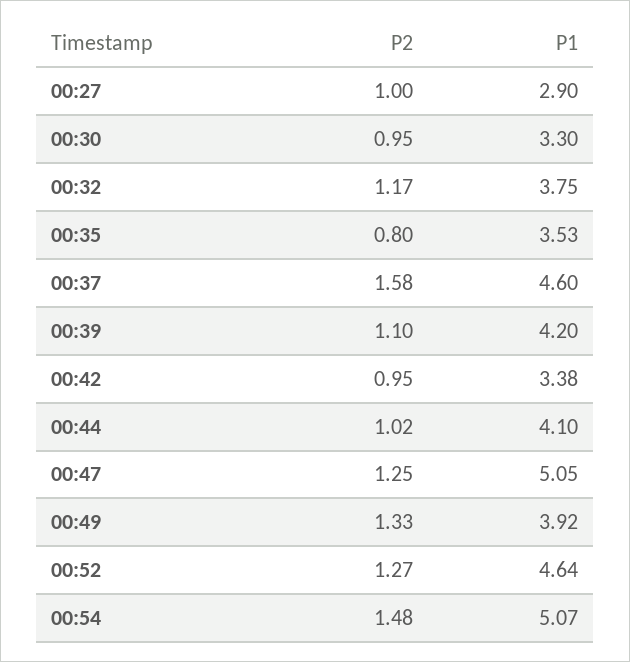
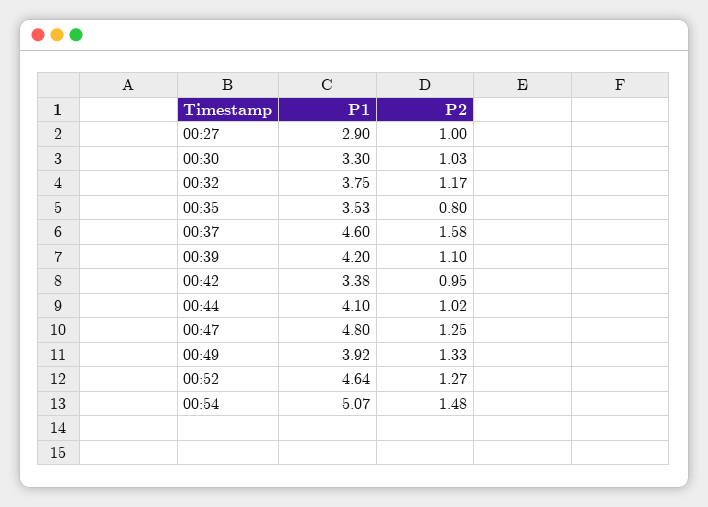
P2, 00:30: 0.95 -> 1.03
P1, 00:47: 5.05 -> 4.8

